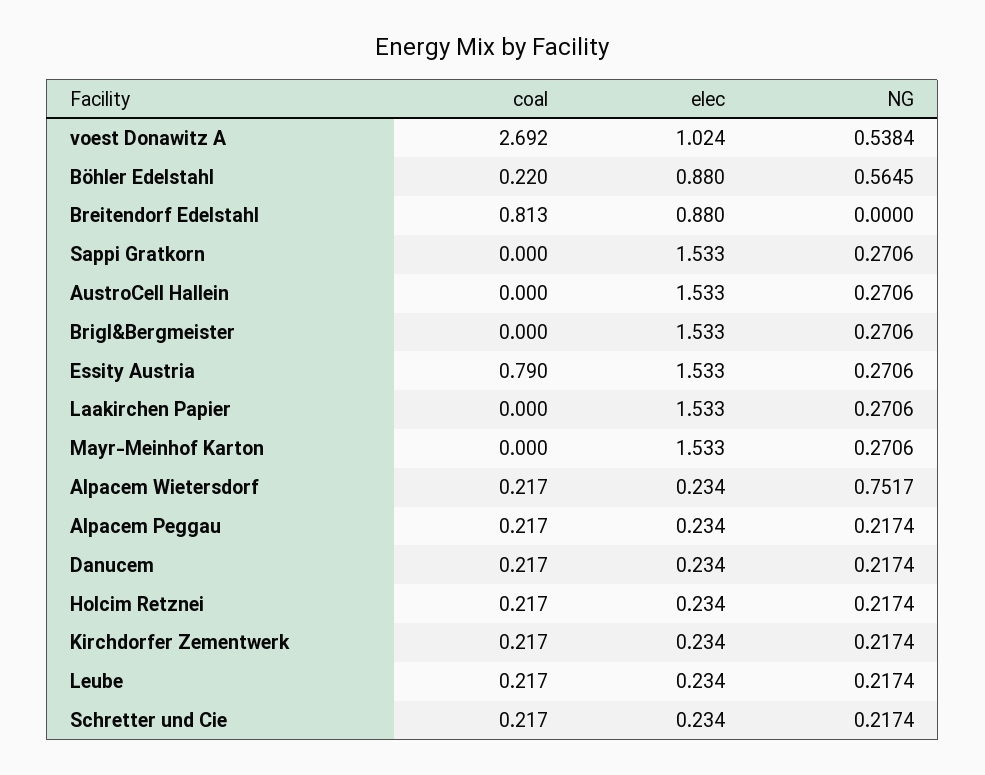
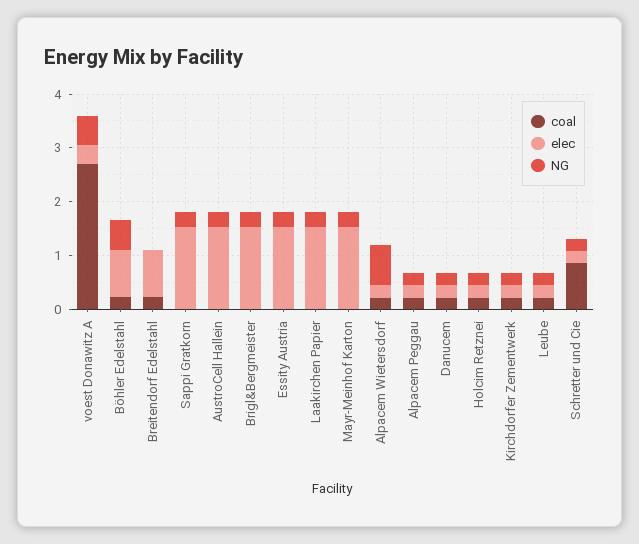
elec, voest Donawitz A: 1.024 -> 0.4
coal, Breitendorf Edelstahl: 0.813 -> 0.2
coal, Essity Austria: 0.79 -> 0
coal, Schretter und Cie: 0.217 -> 0.8

